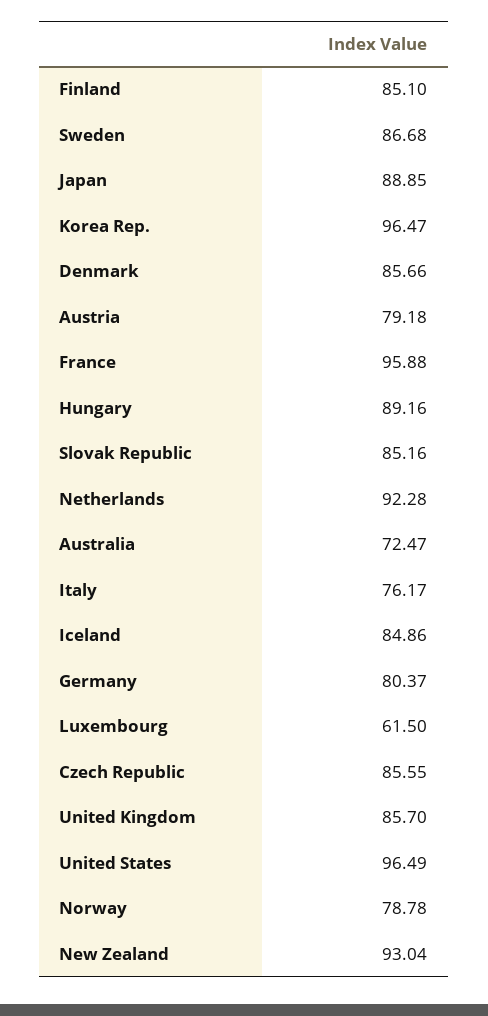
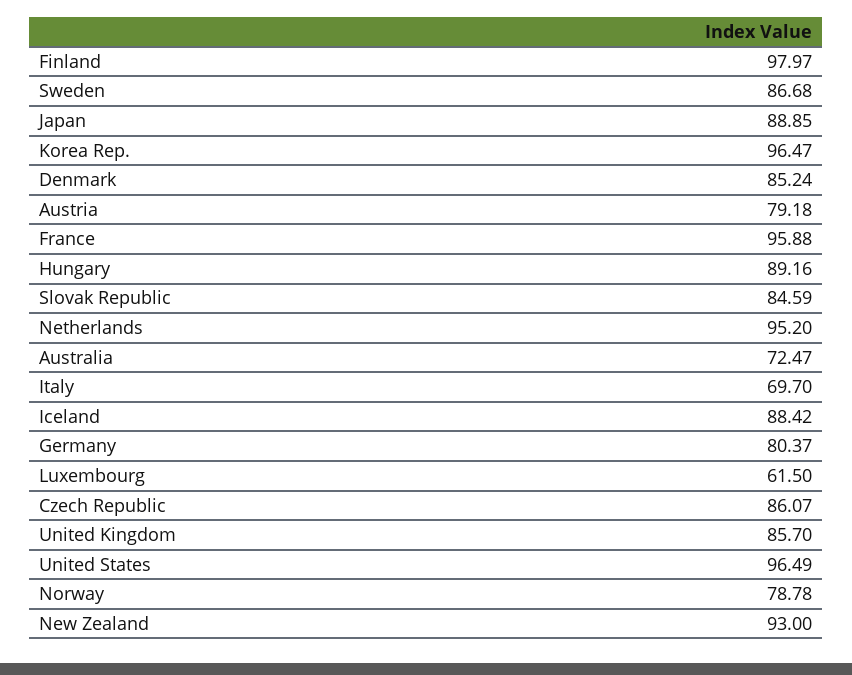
Finland: 85.1 -> 97.97
Denmark: 85.66 -> 85.24
Slovak Republic: 85.16 -> 84.59
Netherlands: 92.28 -> 95.2
Italy: 76.17 -> 69.7
Iceland: 84.86 -> 88.42
Czech Republic: 85.55 -> 86.07
New Zealand: 93.04 -> 93

